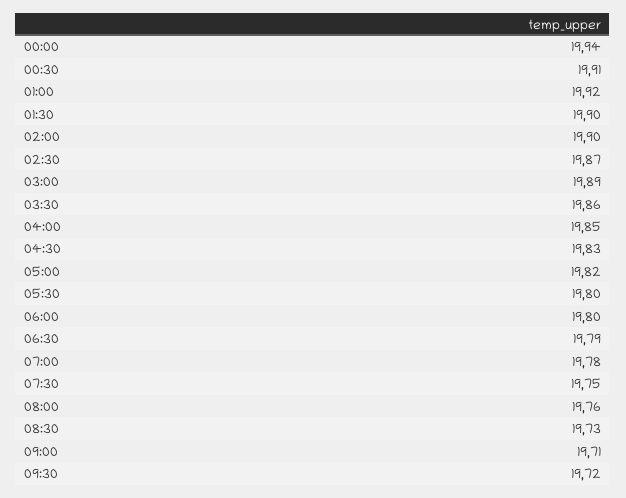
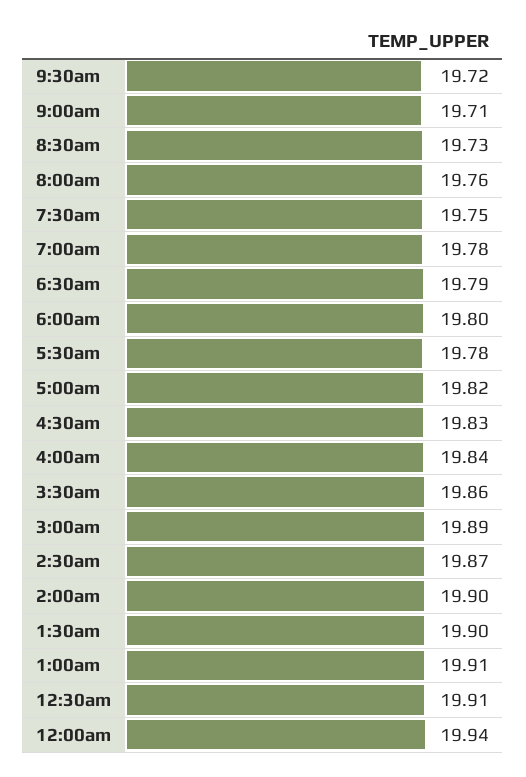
01:00: 19.92 -> 19.91
04:00: 19.85 -> 19.84
05:30: 19.8 -> 19.78

